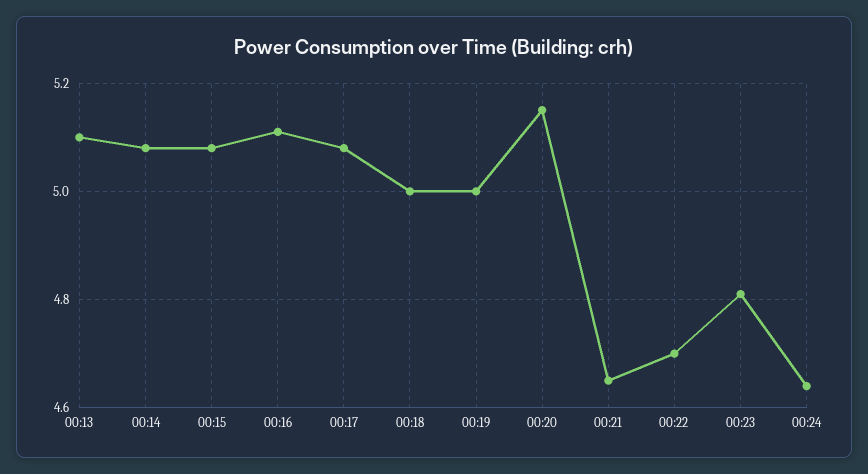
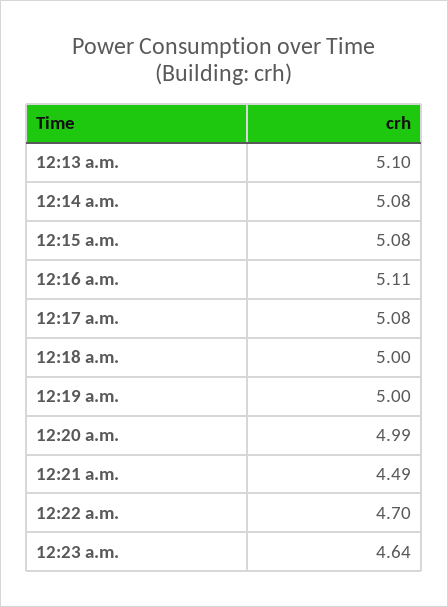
00:20: 5.15 -> 4.99
00:21: 4.65 -> 4.49
00:23: 4.8 -> 4.64
00:24: 4.65 -> none

